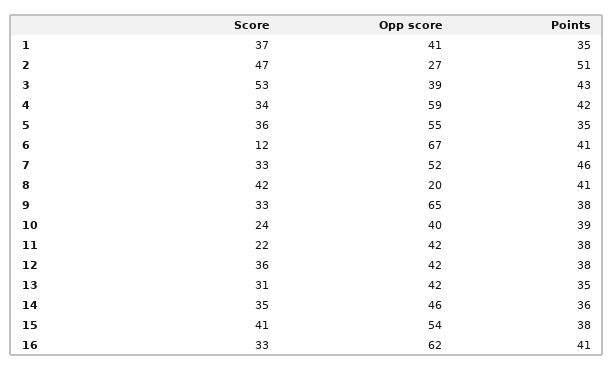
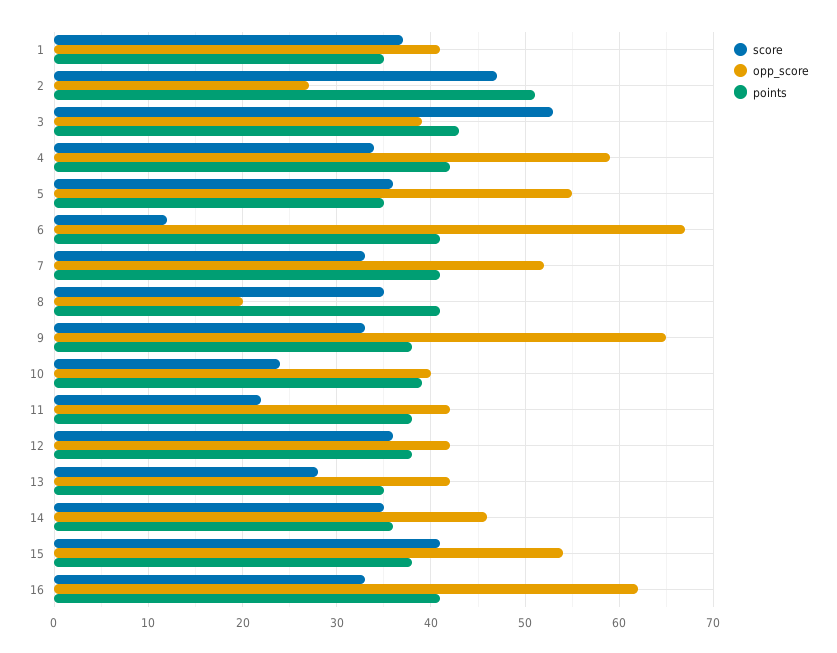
Points, 7: 46 -> 41
Score, 8: 42 -> 35
Score, 13: 31 -> 28

